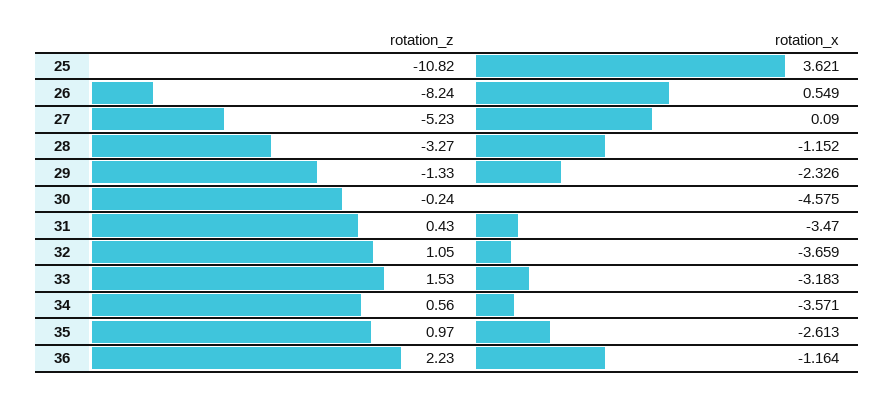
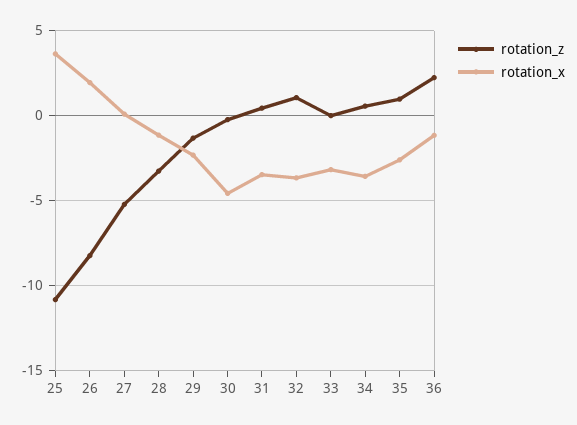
rotation_x, 26: 0.549 -> 2
rotation_z, 33: 1.53 -> 0

